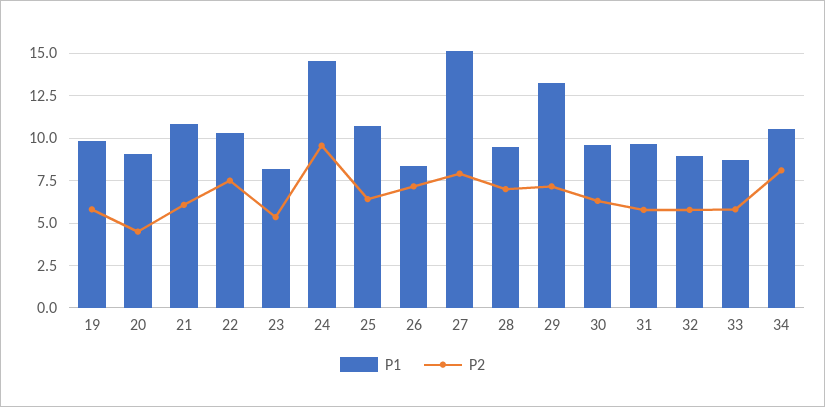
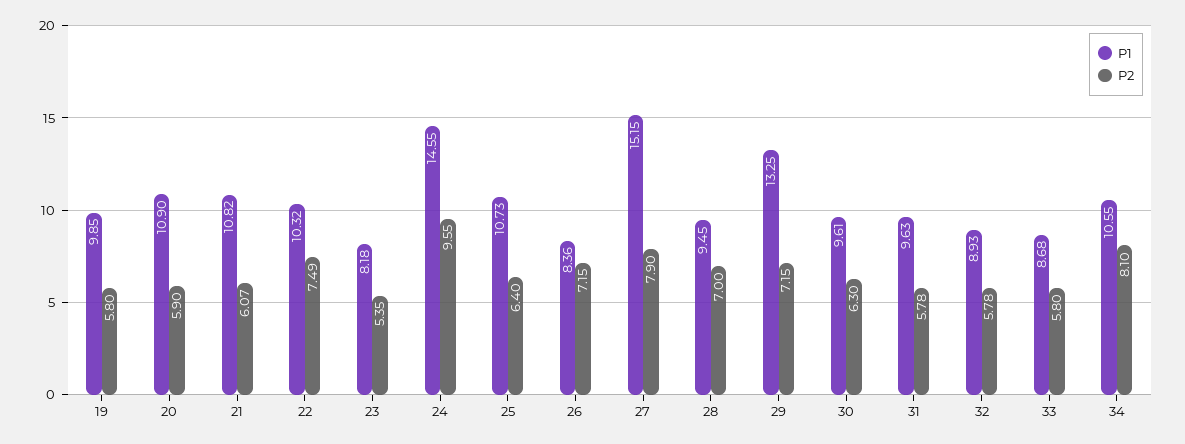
P1, 20: 9 -> 10.9
P2, 20: 4.5 -> 5.9

